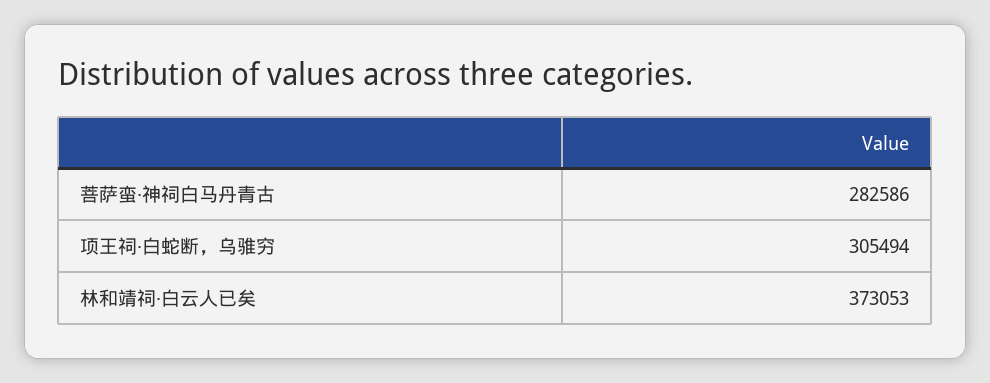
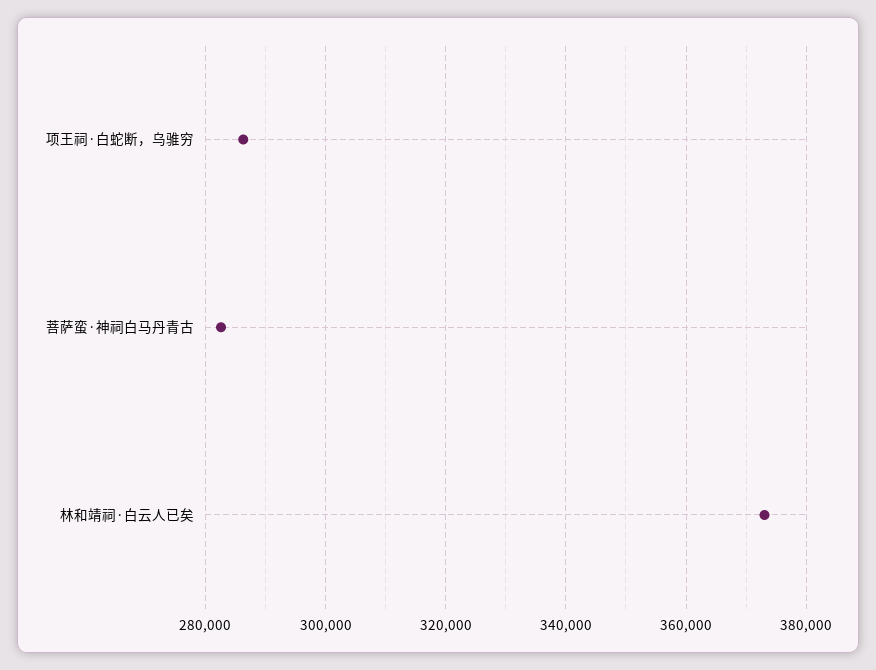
项王祠·白蛇断，乌骓穷: 305494 -> 286000

